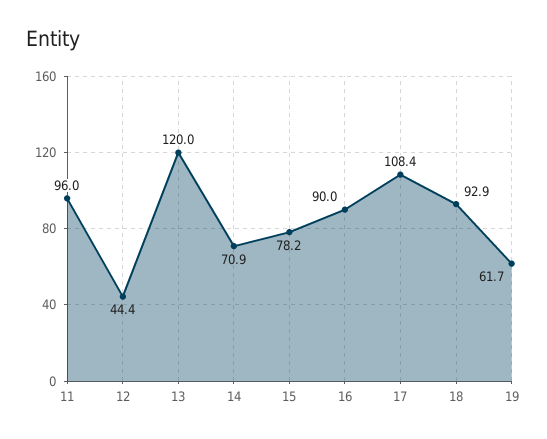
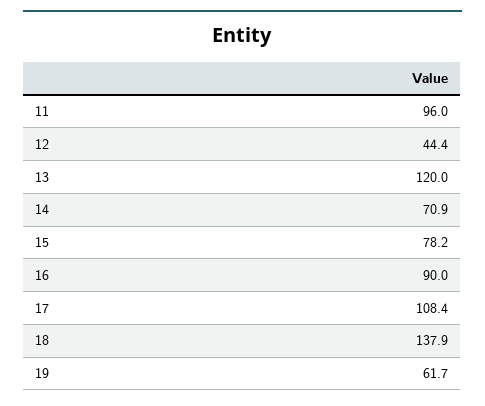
18: 92.9 -> 137.9

